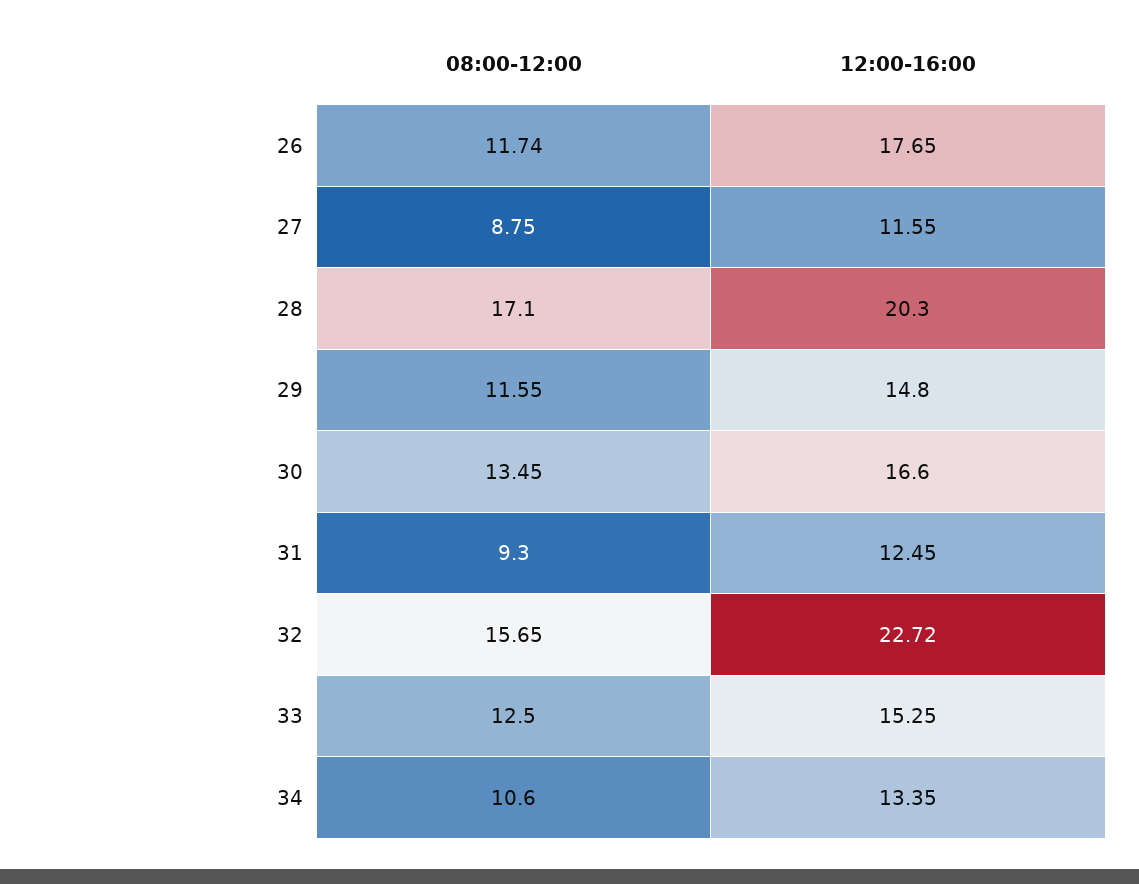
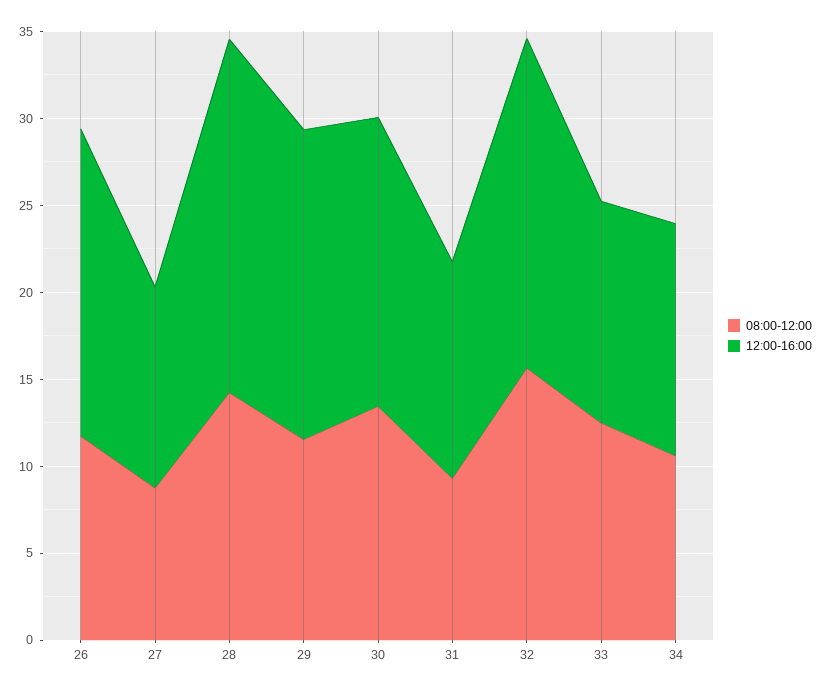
08:00-12:00, 28: 17.1 -> 14
12:00-16:00, 29: 14.8 -> 18
12:00-16:00, 32: 22.72 -> 19
12:00-16:00, 33: 15.25 -> 13

